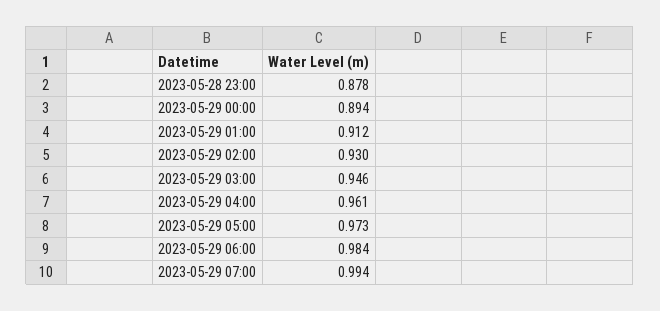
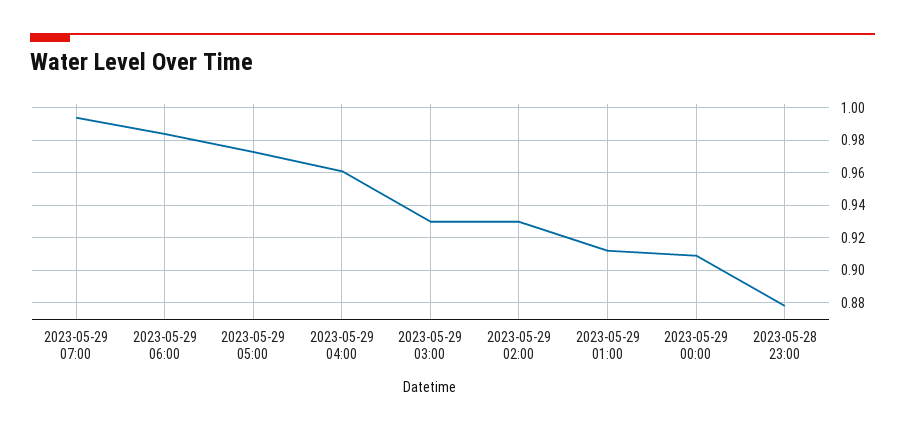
2023-05-29 00:00: 0.894 -> 0.91
2023-05-29 03:00: 0.946 -> 0.93

